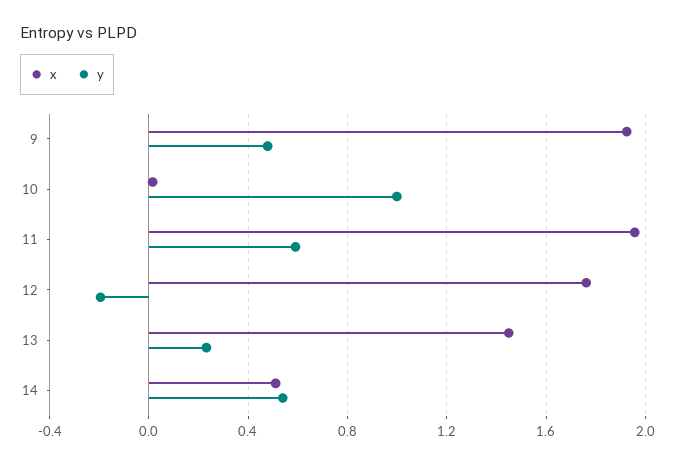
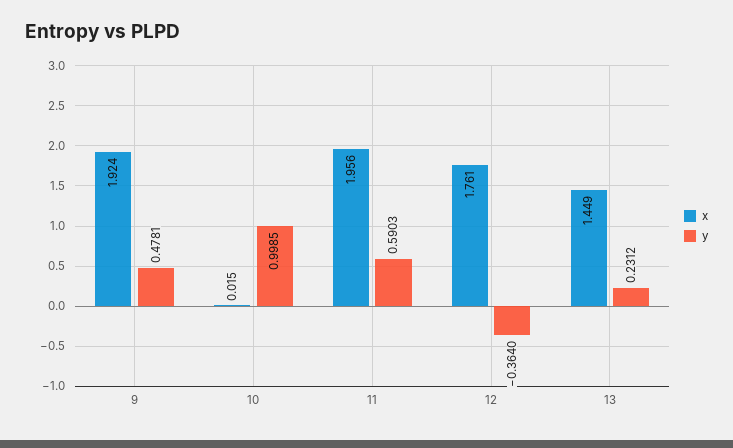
y, 12: -0.2 -> -0.364
x, 14: 0.5 -> none
y, 14: 0.55 -> none

